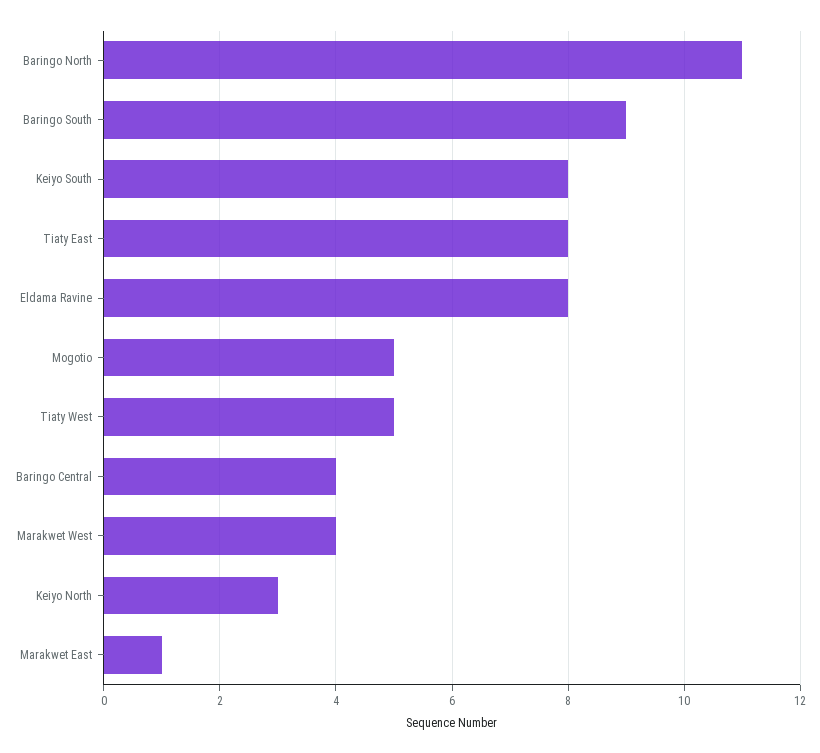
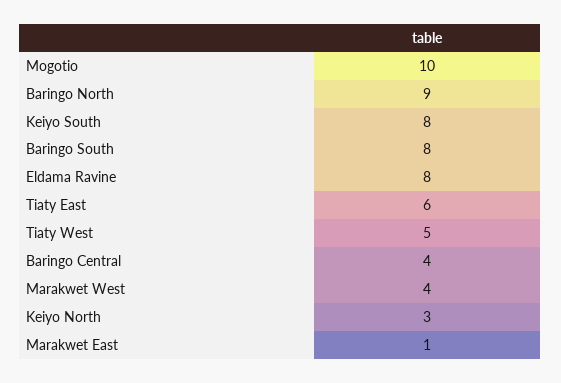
Baringo North: 11 -> 9
Baringo South: 9 -> 8
Tiaty East: 8 -> 6
Mogotio: 5 -> 10

